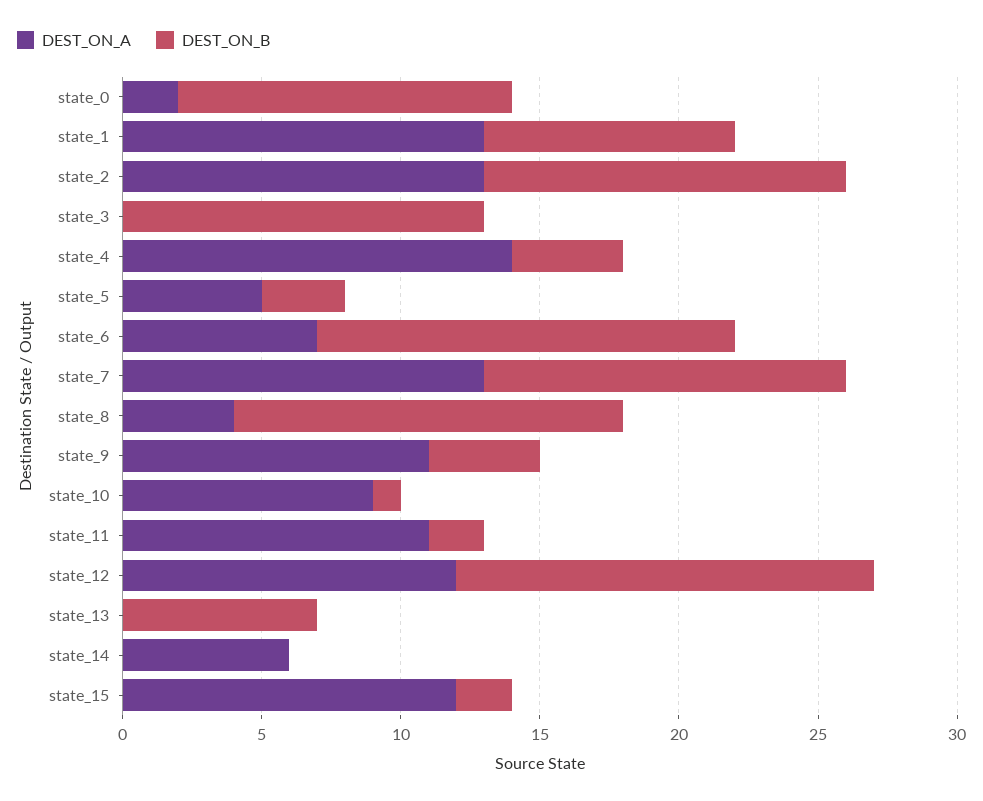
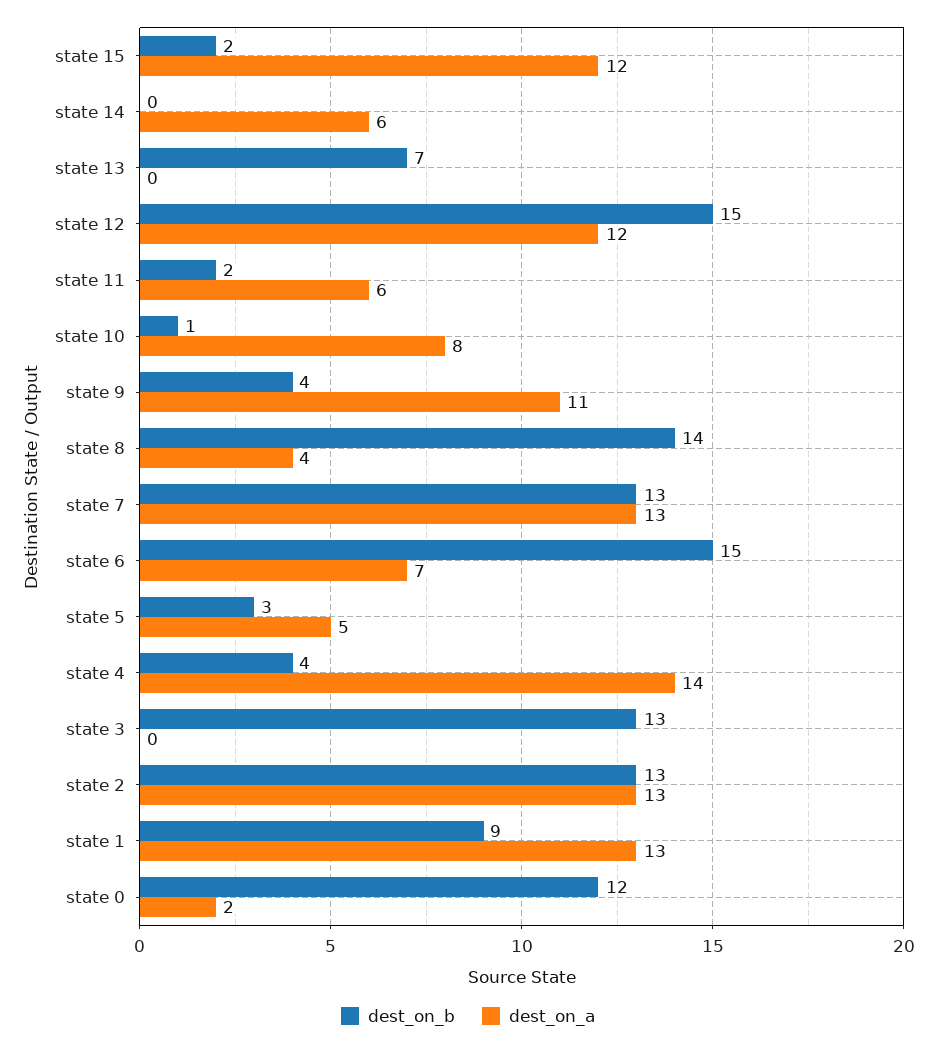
DEST_ON_A, state_10: 9 -> 8
DEST_ON_A, state_11: 11 -> 6

